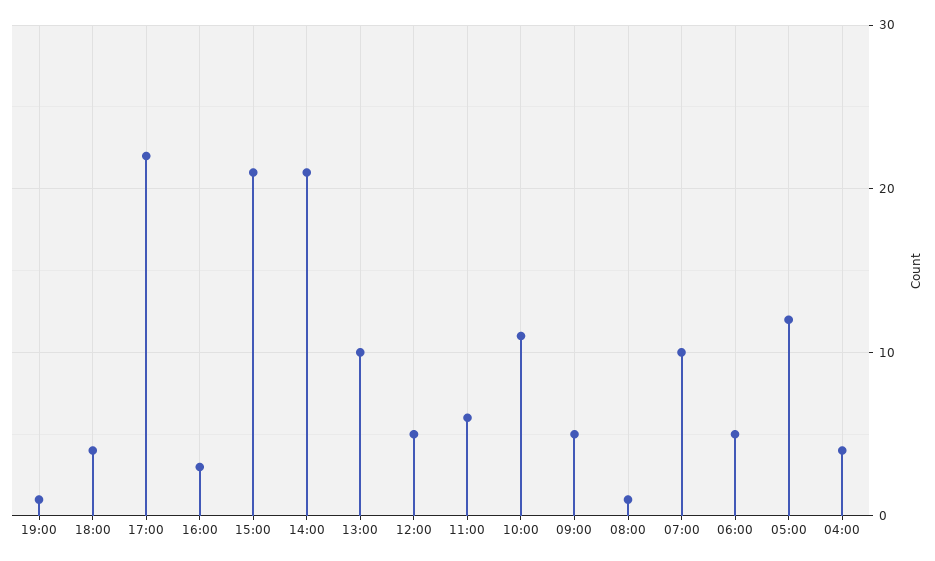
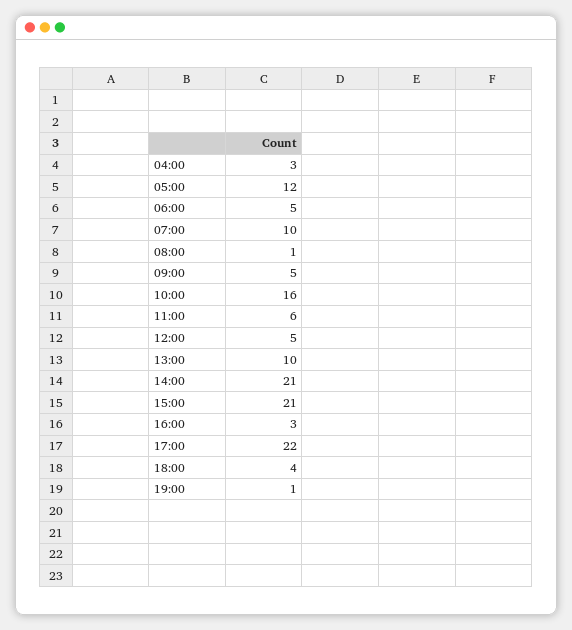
10:00: 11 -> 16
04:00: 4 -> 3

